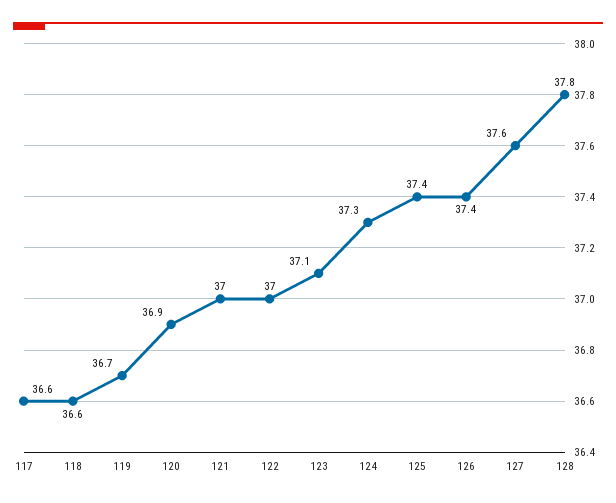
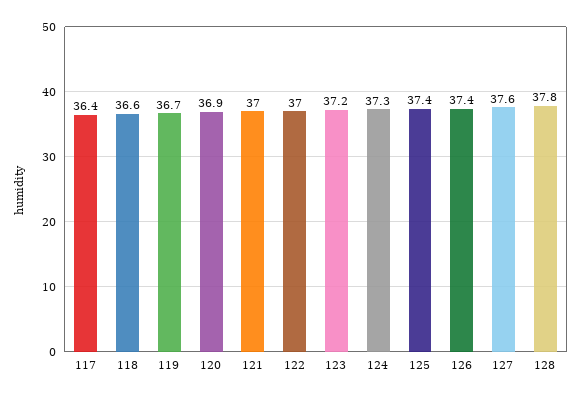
117: 36.6 -> 36.4
123: 37.1 -> 37.2

